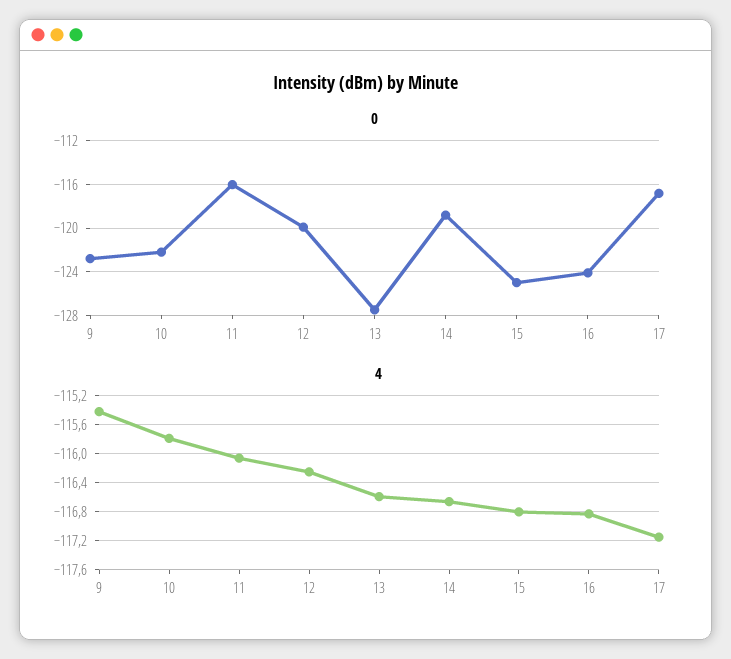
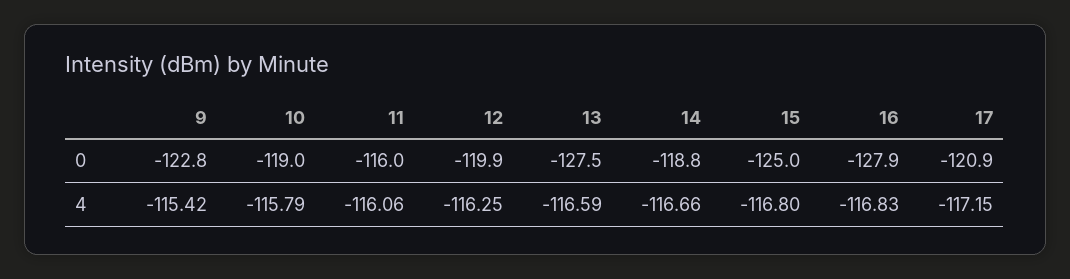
0, 10: -122 -> -119
0, 16: -124 -> -127.9
0, 17: -117 -> -120.9

